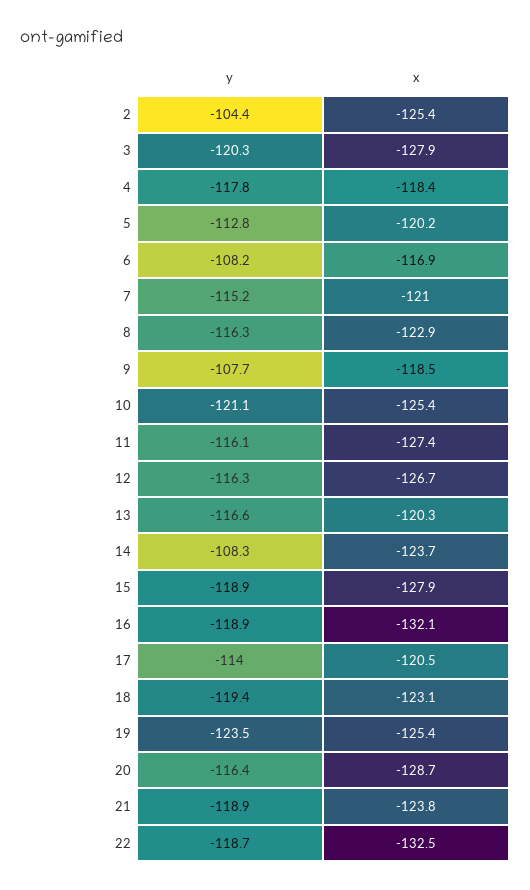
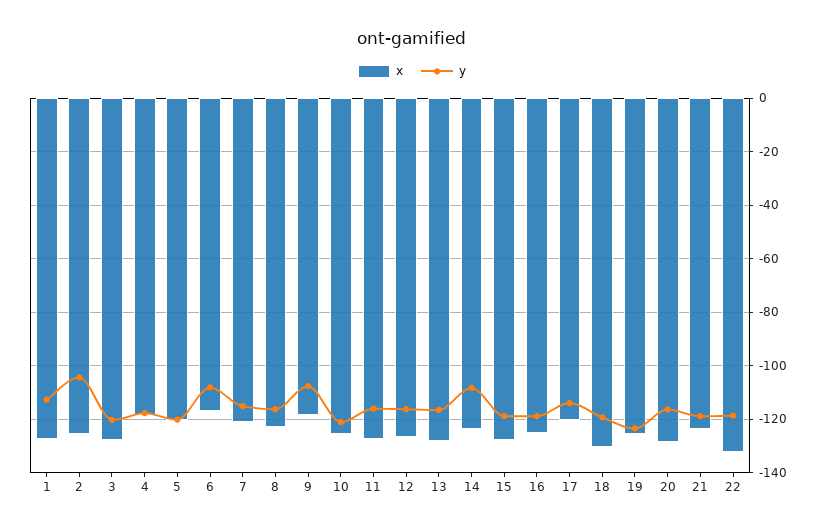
y, 5: -112.8 -> -120
x, 13: -120.3 -> -127.5
x, 16: -132.1 -> -125
x, 18: -123.1 -> -130
x, 1: none -> -127.5
y, 1: none -> -112.5

